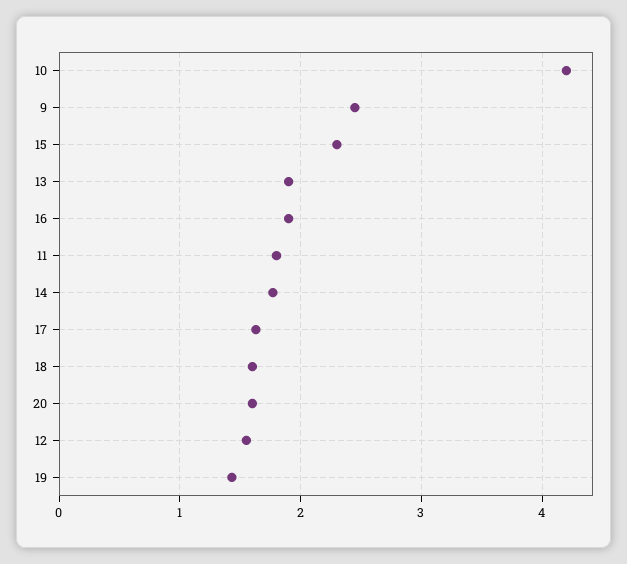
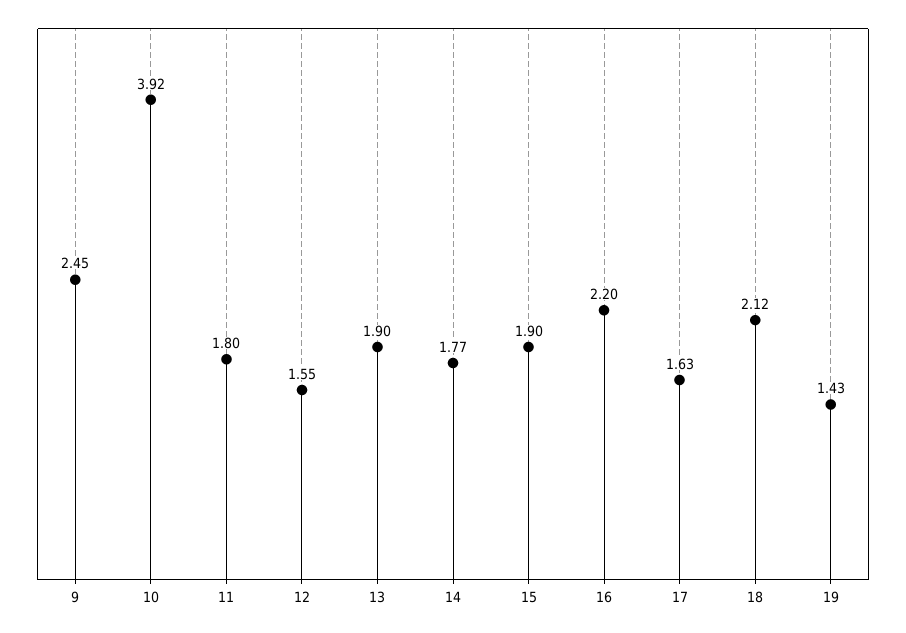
10: 4.2 -> 3.92
15: 2.3 -> 1.9
16: 1.9 -> 2.2
18: 1.6 -> 2.12
20: 1.6 -> none

